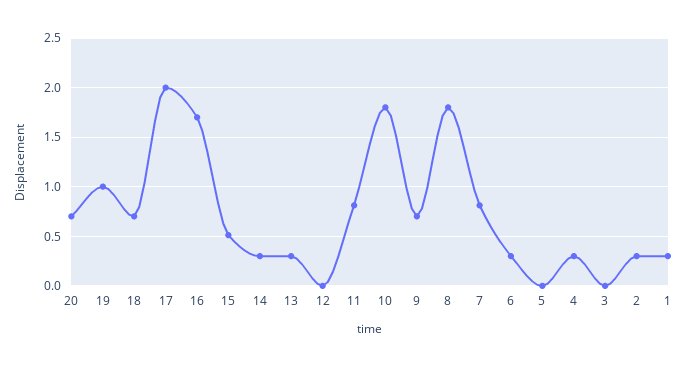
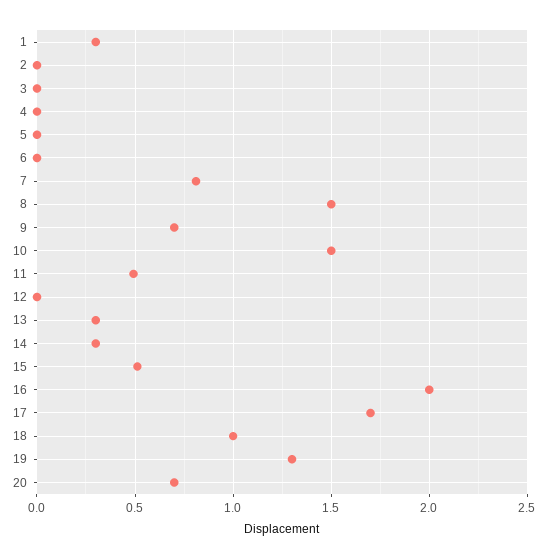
19: 1 -> 1.3
18: 0.7 -> 1
17: 2 -> 1.7
16: 1.7 -> 2
11: 0.8 -> 0.5
10: 1.8 -> 1.5
8: 1.8 -> 1.5
6: 0.3 -> 0
4: 0.3 -> 0
2: 0.3 -> 0

